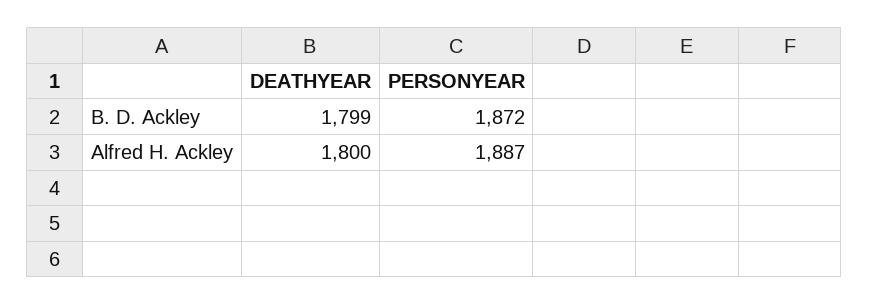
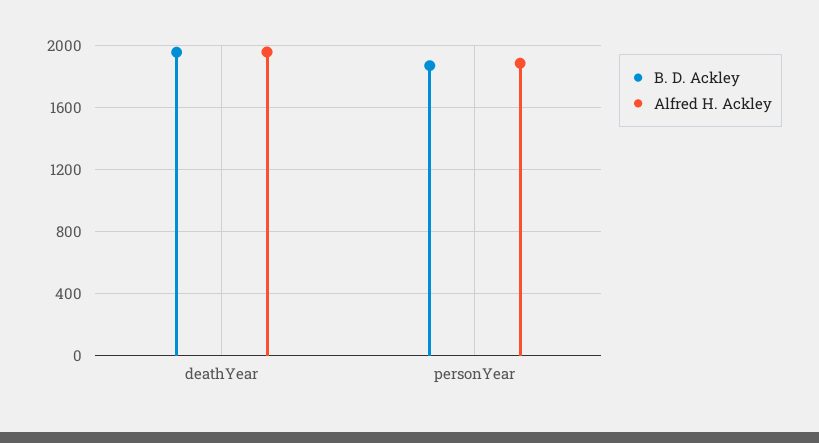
B. D. Ackley, DEATHYEAR: 1799 -> 1950
Alfred H. Ackley, DEATHYEAR: 1800 -> 1950

